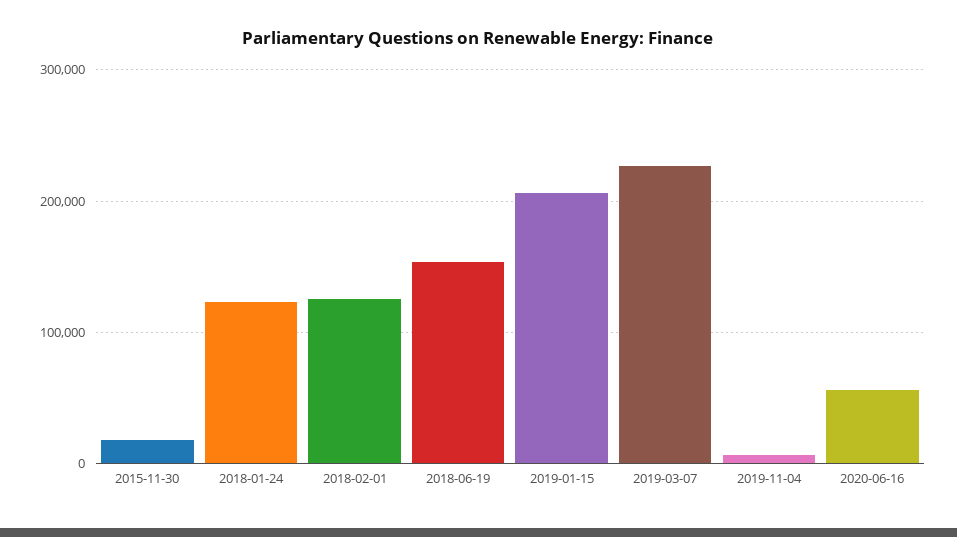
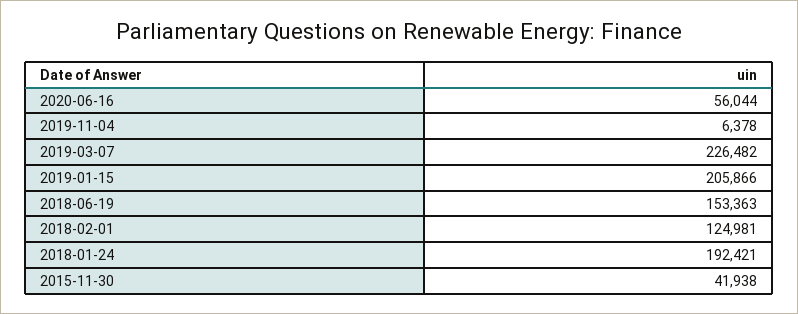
2015-11-30: 20000 -> 41938
2018-01-24: 120000 -> 192421

